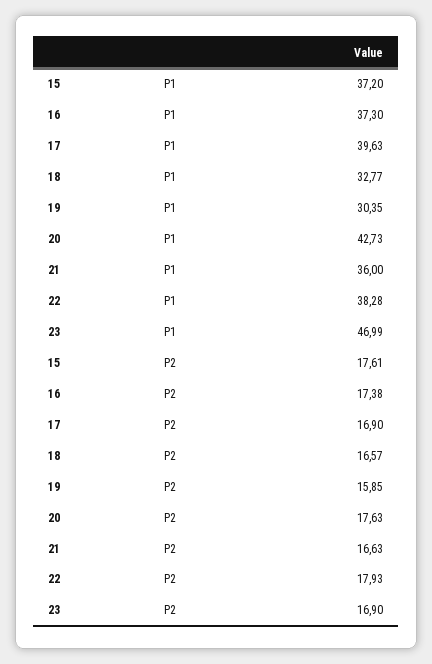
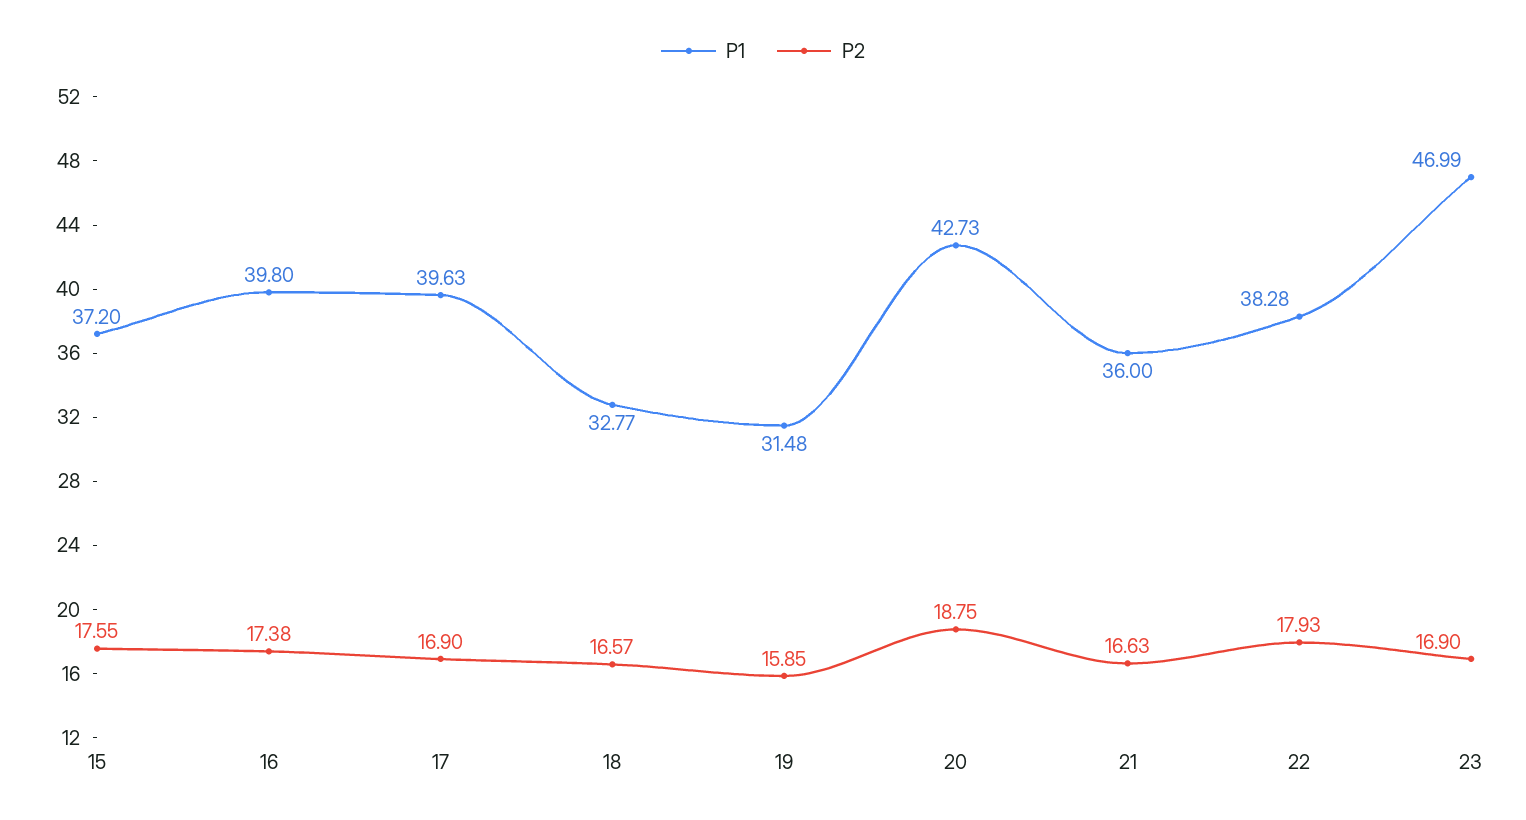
P1, 16: 37.3 -> 39.8
P1, 19: 30.35 -> 31.48
P2, 15: 17.61 -> 17.55
P2, 20: 17.63 -> 18.75

